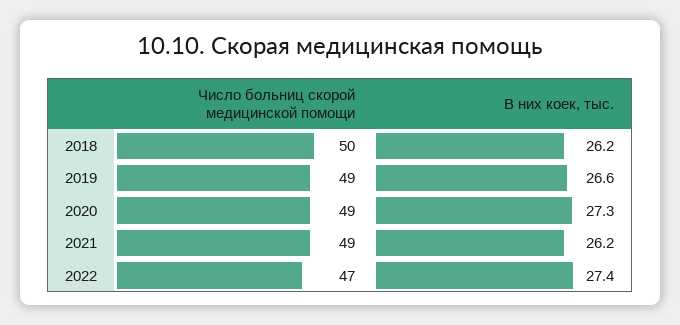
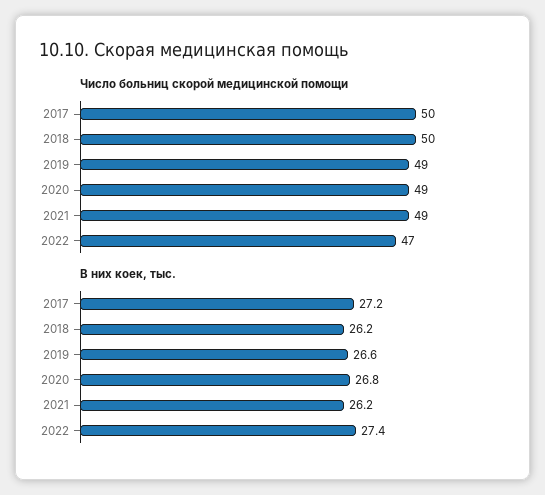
В них коек, тыс., 2020: 27.3 -> 26.8
Число больниц скорой медицинской помощи, 2017: none -> 50
В них коек, тыс., 2017: none -> 27.2

